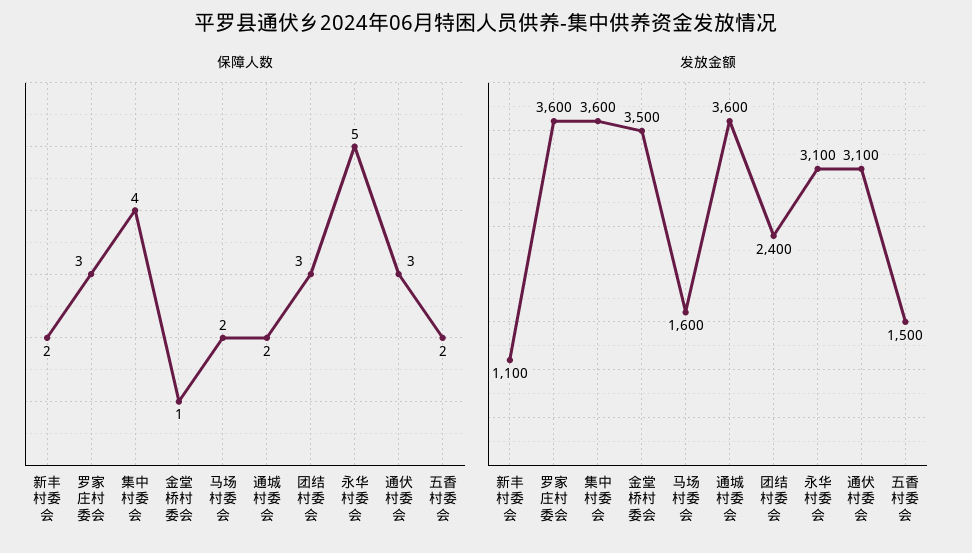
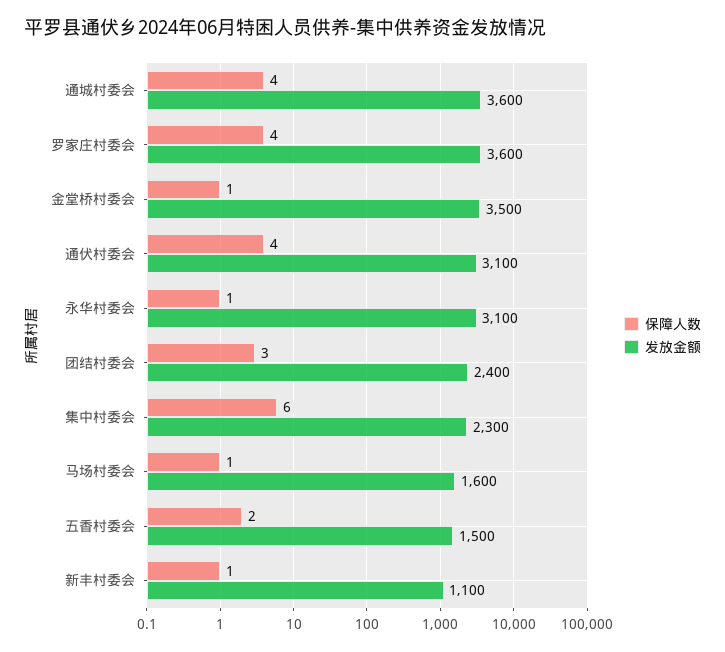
保障人数, 新丰村委会: 2 -> 1
保障人数, 罗家庄村委会: 3 -> 4
保障人数, 集中村委会: 4 -> 6
保障人数, 马场村委会: 2 -> 1
保障人数, 通城村委会: 2 -> 4
保障人数, 永华村委会: 5 -> 1
保障人数, 通伏村委会: 3 -> 4
发放金额, 集中村委会: 3600 -> 2300

